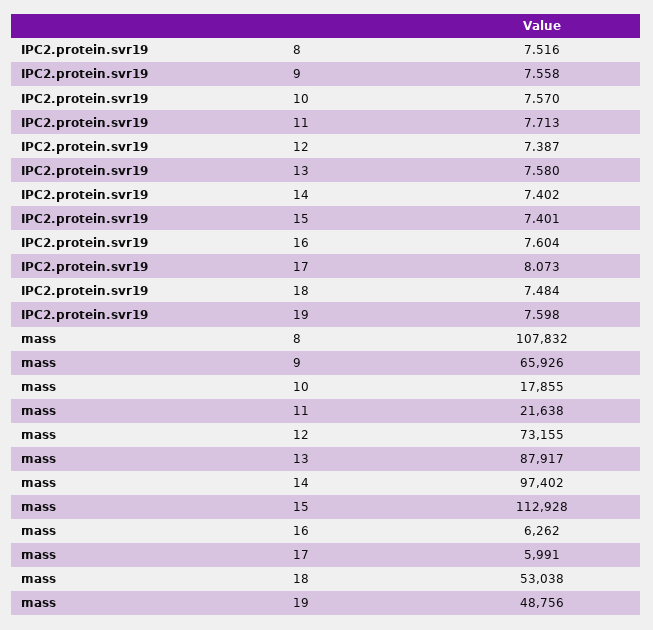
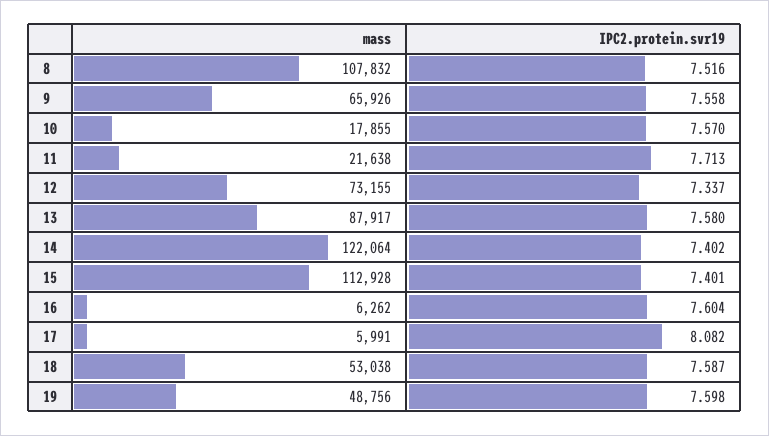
IPC2.protein.svr19, 12: 7.387 -> 7.337
IPC2.protein.svr19, 17: 8.073 -> 8.082
IPC2.protein.svr19, 18: 7.484 -> 7.587
mass, 14: 97402 -> 122064

